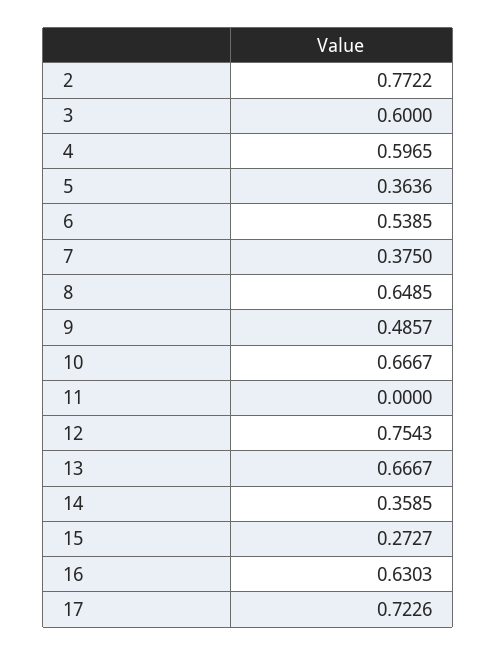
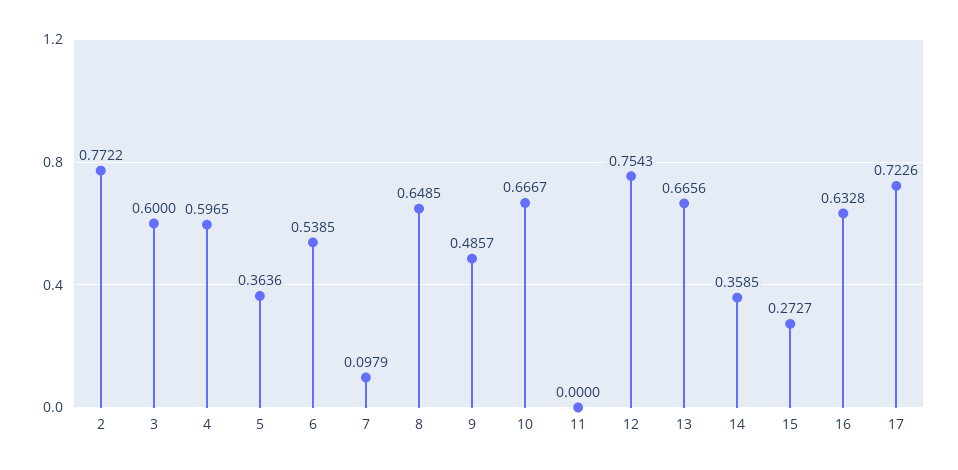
7: 0.375 -> 0.0979
13: 0.6667 -> 0.6656
16: 0.6303 -> 0.6328

